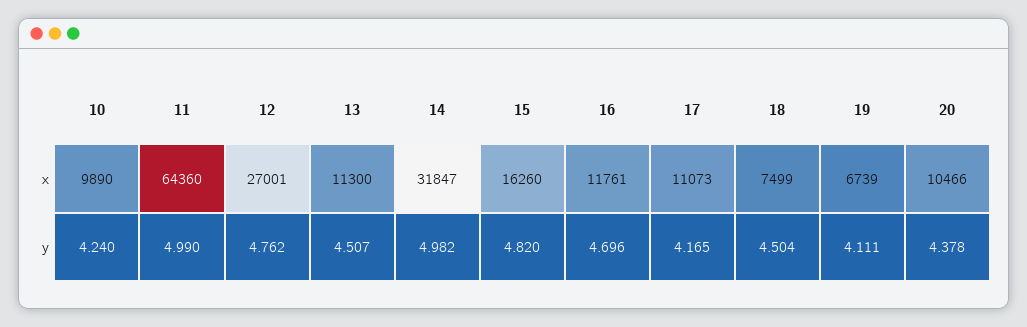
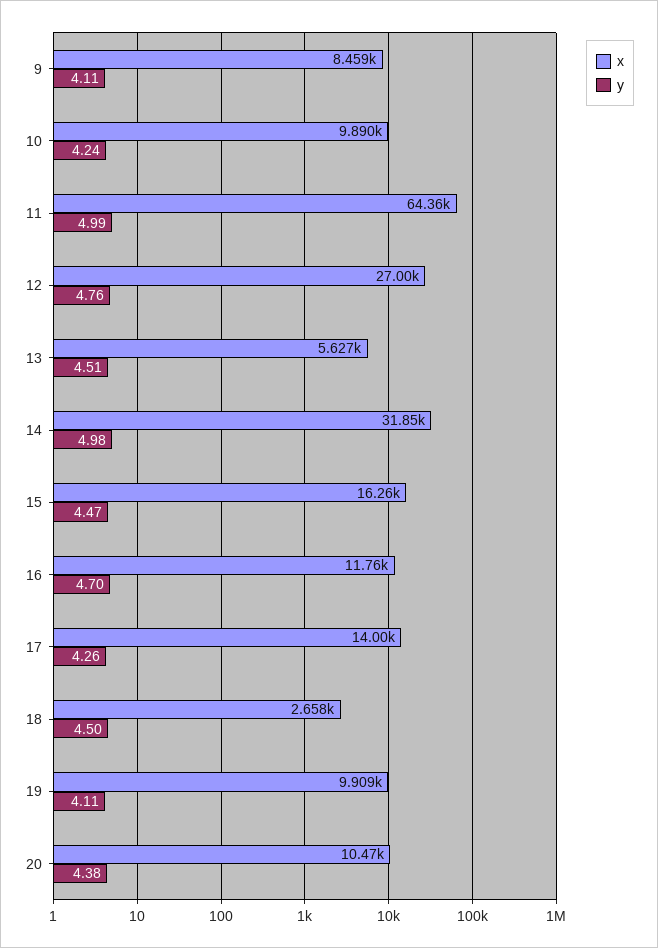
x, 13: 11300 -> 5627
x, 17: 11073 -> 14000
x, 18: 7499 -> 2658
x, 19: 6739 -> 9909
y, 15: 4.82 -> 4.47
y, 17: 4.165 -> 4.26
x, 9: none -> 8459
y, 9: none -> 4.11

